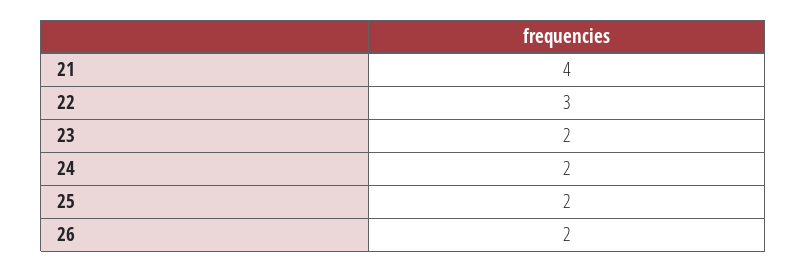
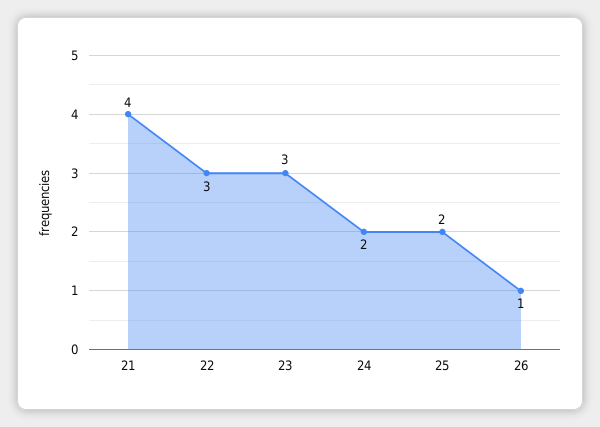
23: 2 -> 3
26: 2 -> 1

